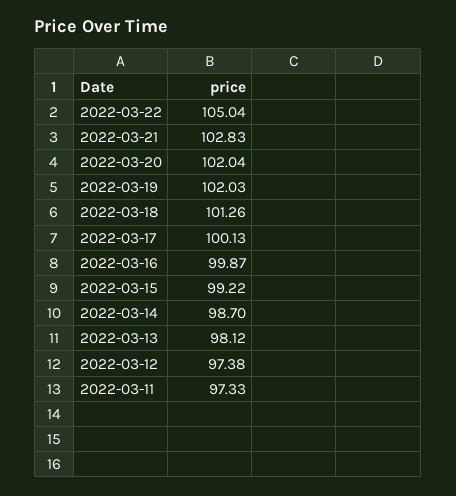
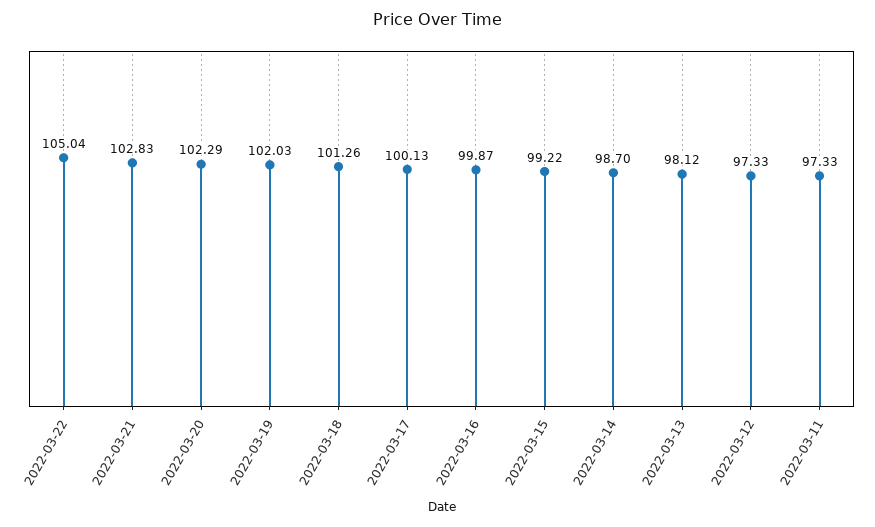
2022-03-20: 102.04 -> 102.29
2022-03-12: 97.38 -> 97.33

